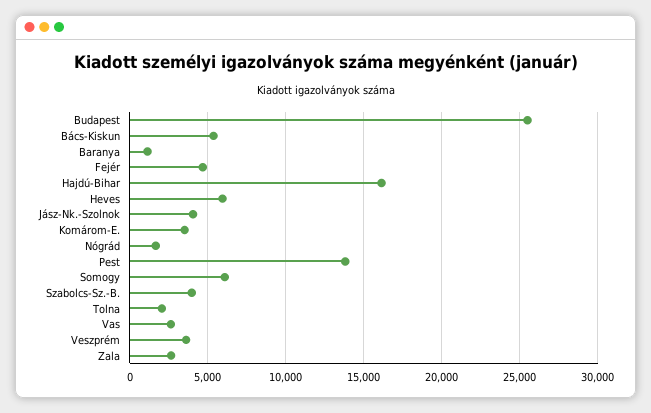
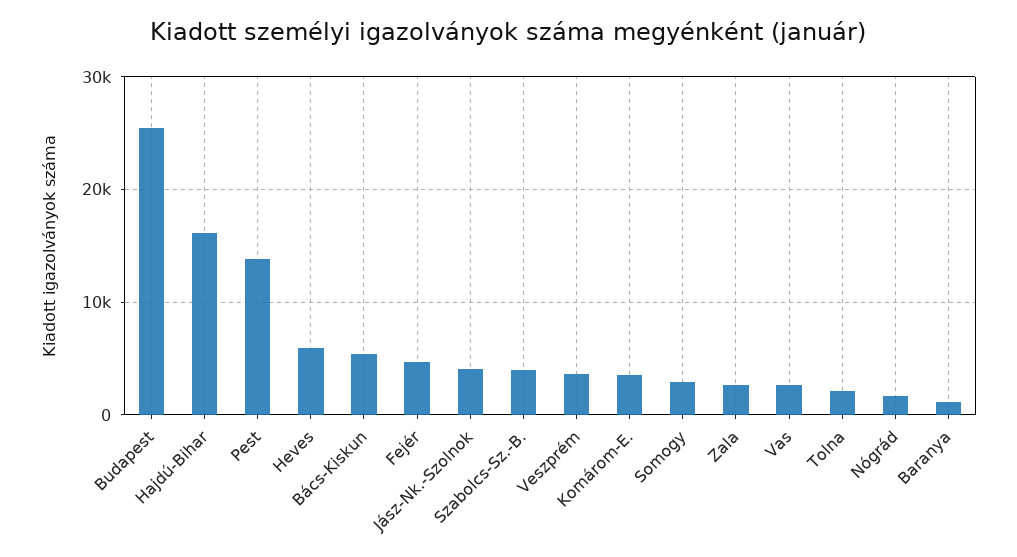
Somogy: 6000 -> 3000

